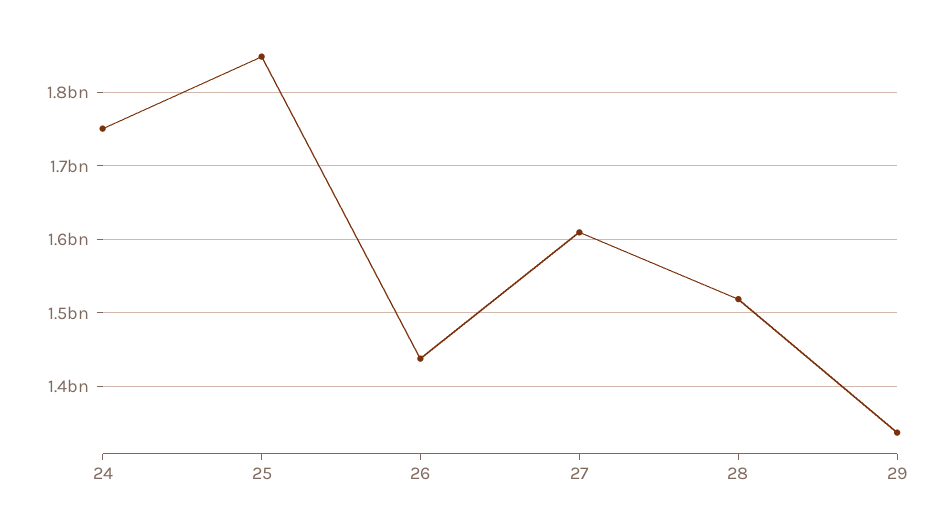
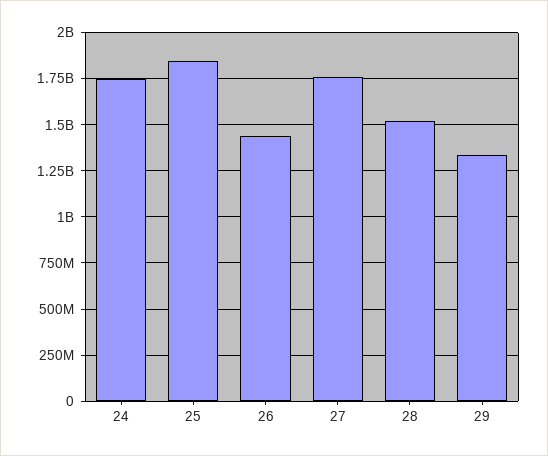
27: 1610000000 -> 1750000000

